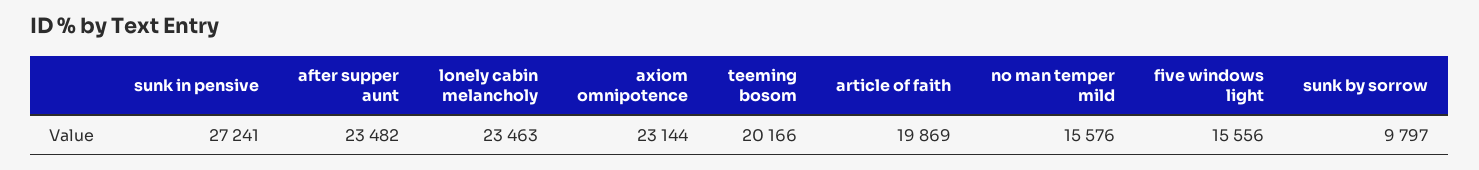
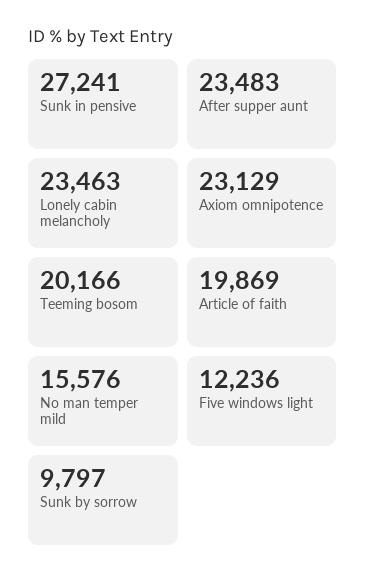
after supper aunt: 23482 -> 23483
axiom omnipotence: 23144 -> 23129
five windows light: 15556 -> 12236

